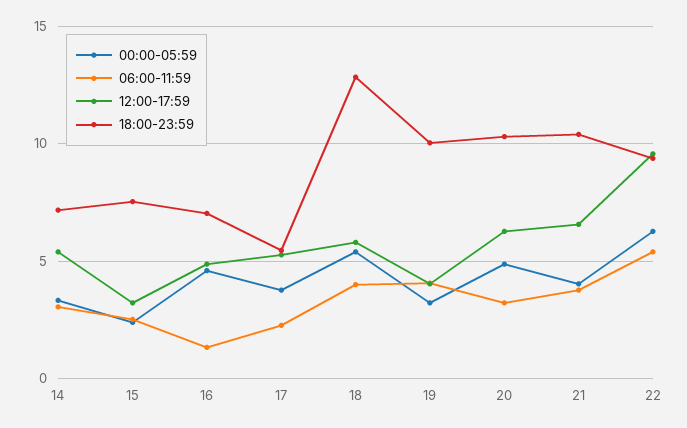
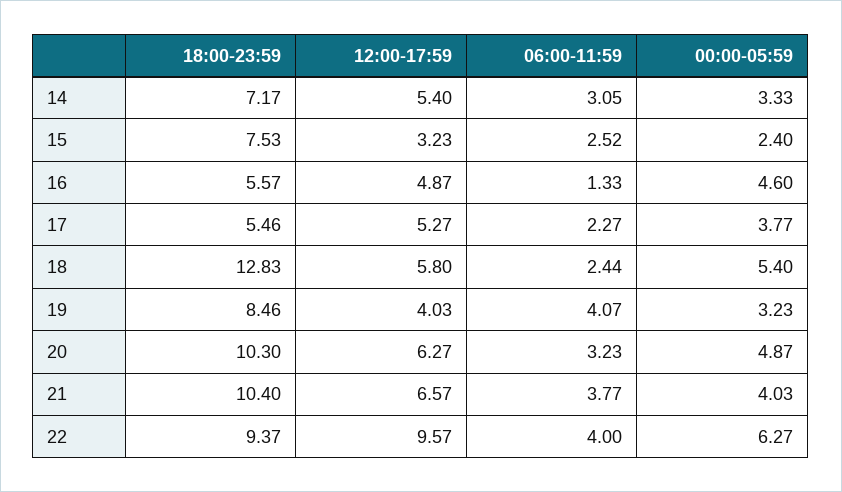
18:00-23:59, 16: 7 -> 5.57
06:00-11:59, 18: 4 -> 2.44
18:00-23:59, 19: 10 -> 8.46
06:00-11:59, 22: 5.5 -> 4

